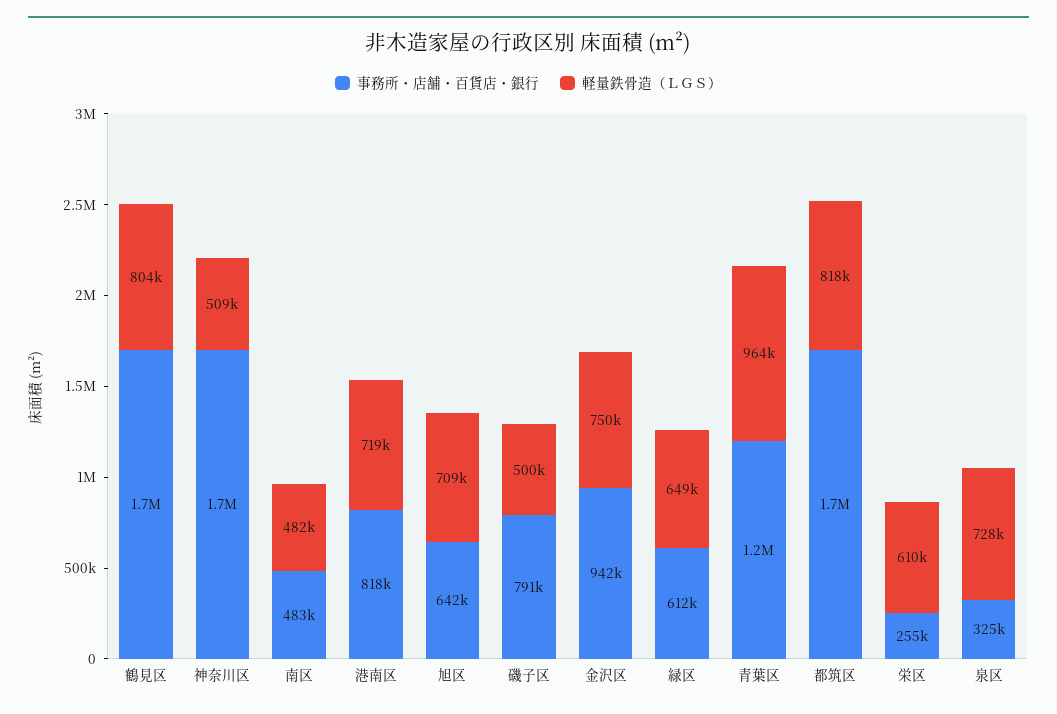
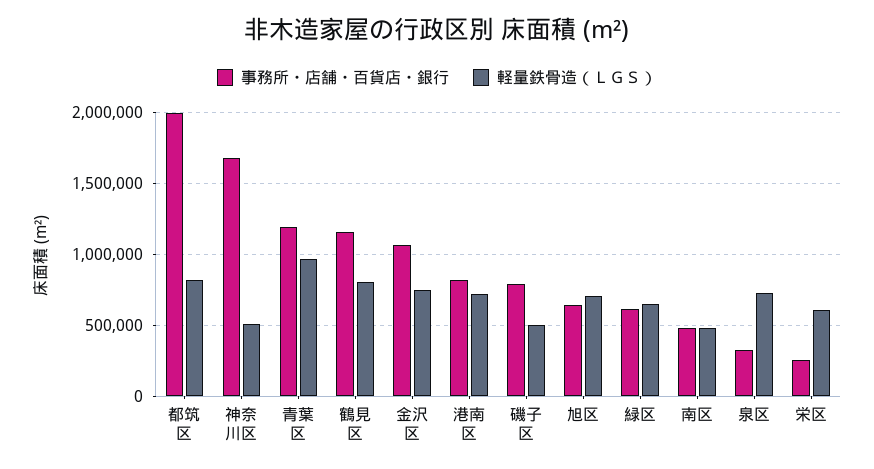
事務所・店舗・百貨店・銀行, 鶴見区: 1700000 -> 1150000
事務所・店舗・百貨店・銀行, 金沢区: 942000 -> 1050000
事務所・店舗・百貨店・銀行, 都筑区: 1700000 -> 2000000

